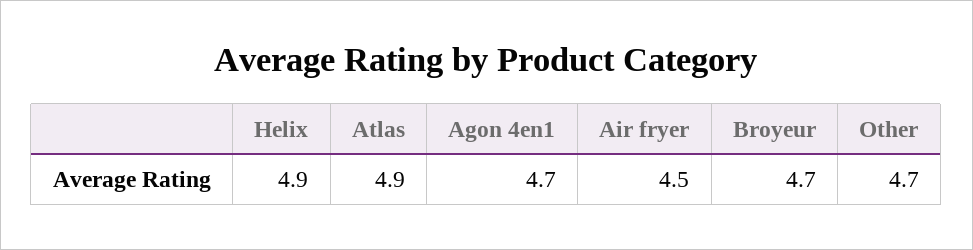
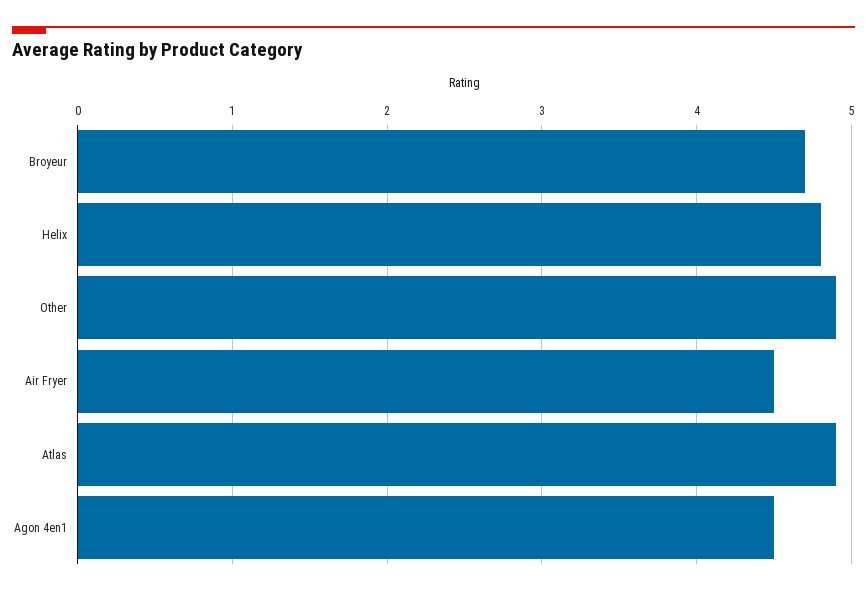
Helix: 4.9 -> 4.8
Agon 4en1: 4.7 -> 4.5
Other: 4.7 -> 4.9

